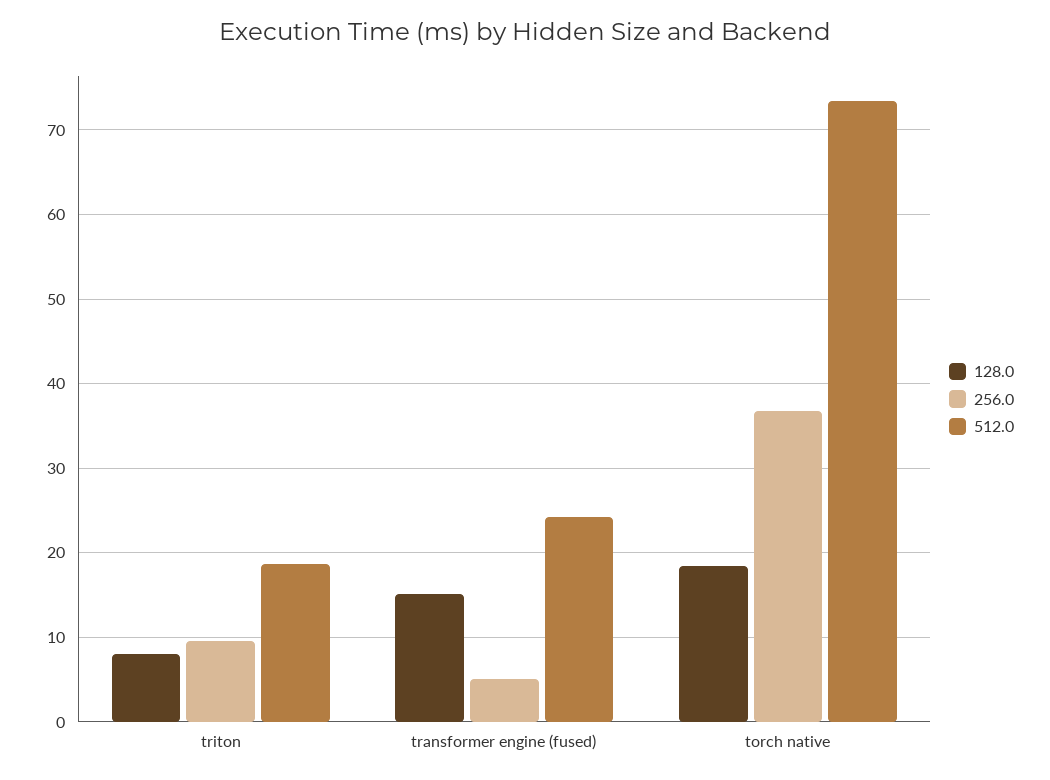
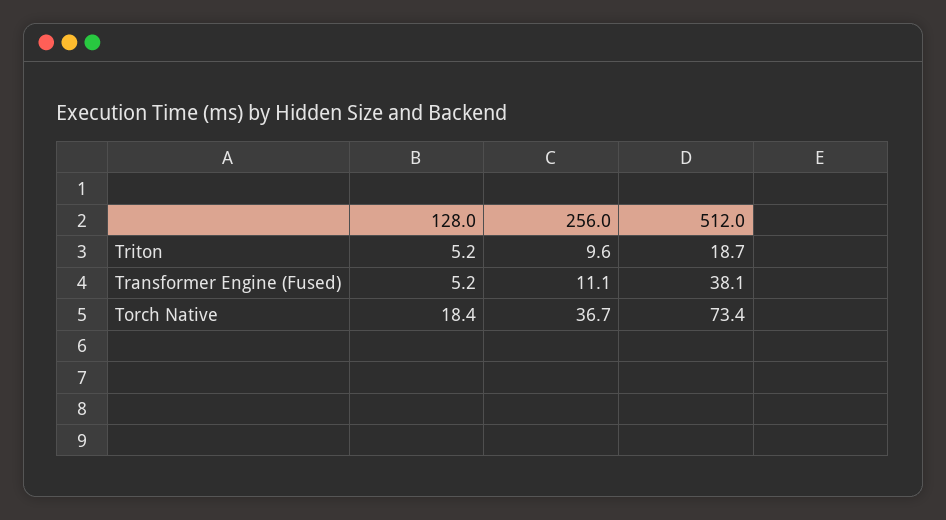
128.0, triton: 8 -> 5.2
128.0, transformer engine (fused): 15 -> 5.2
256.0, transformer engine (fused): 5 -> 11.1
512.0, transformer engine (fused): 24 -> 38.1

